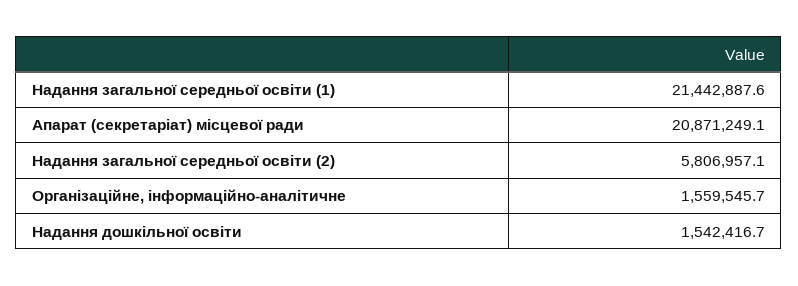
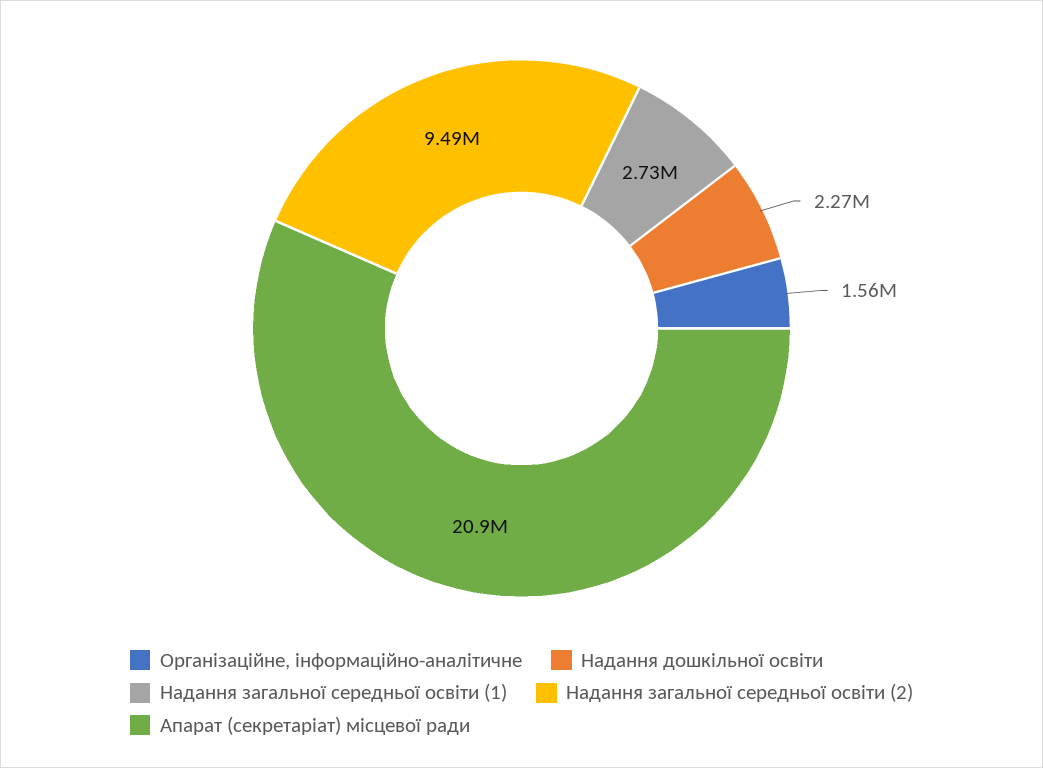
Надання загальної середньої освіти (1): 21442887.6 -> 2730000
Надання загальної середньої освіти (2): 5806957.1 -> 9490000
Надання дошкільної освіти: 1542416.7 -> 2270000

